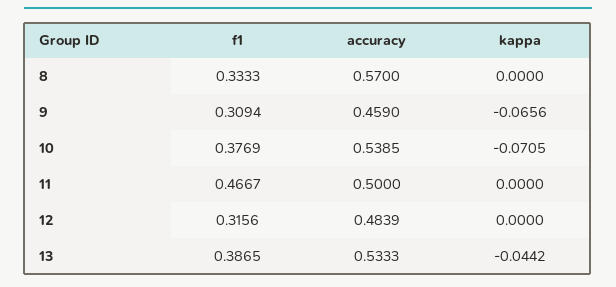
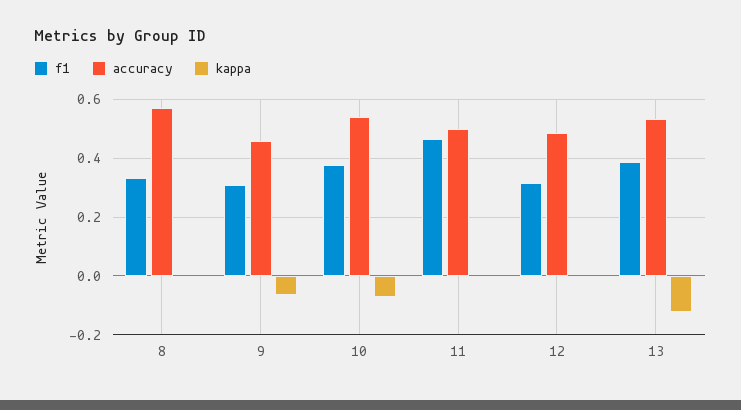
kappa, 13: -0.0442 -> -0.125

